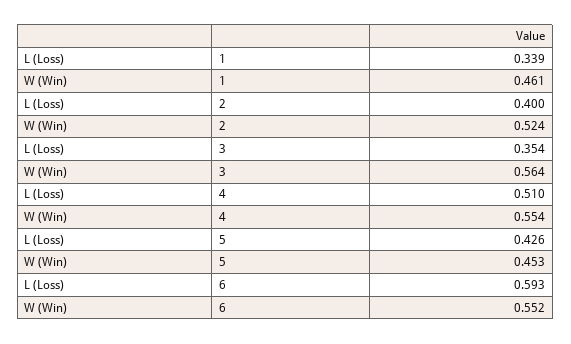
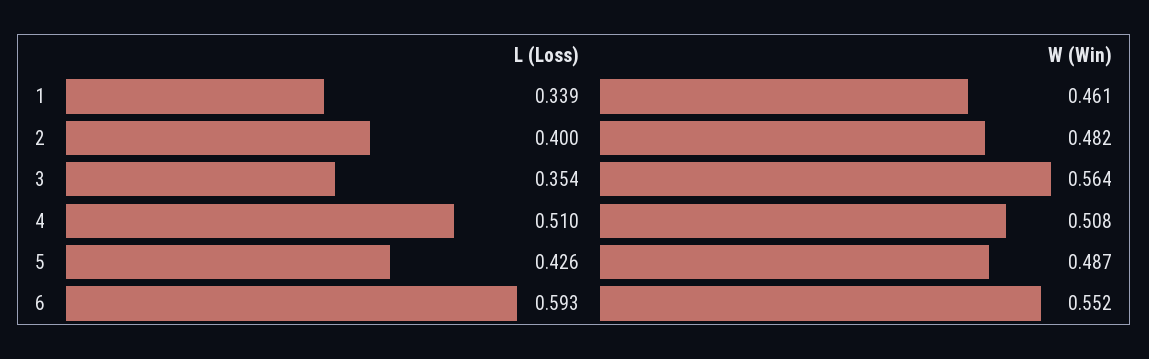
W (Win), 2: 0.524 -> 0.482
W (Win), 4: 0.554 -> 0.508
W (Win), 5: 0.453 -> 0.487

